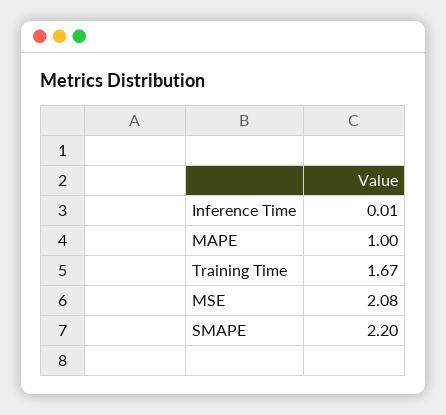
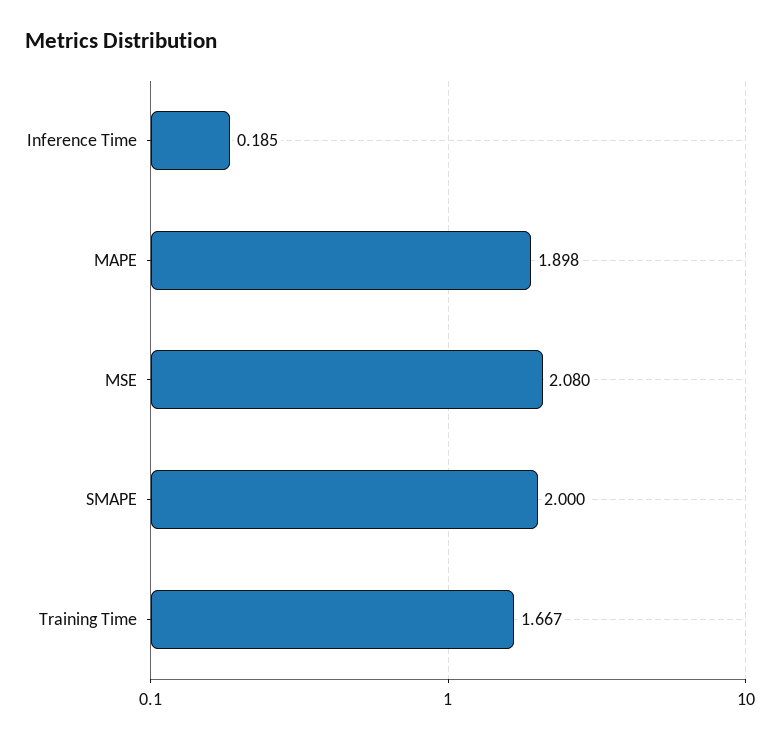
Inference Time: 0.01 -> 0.185
MAPE: 1 -> 1.898
SMAPE: 2.2 -> 2

